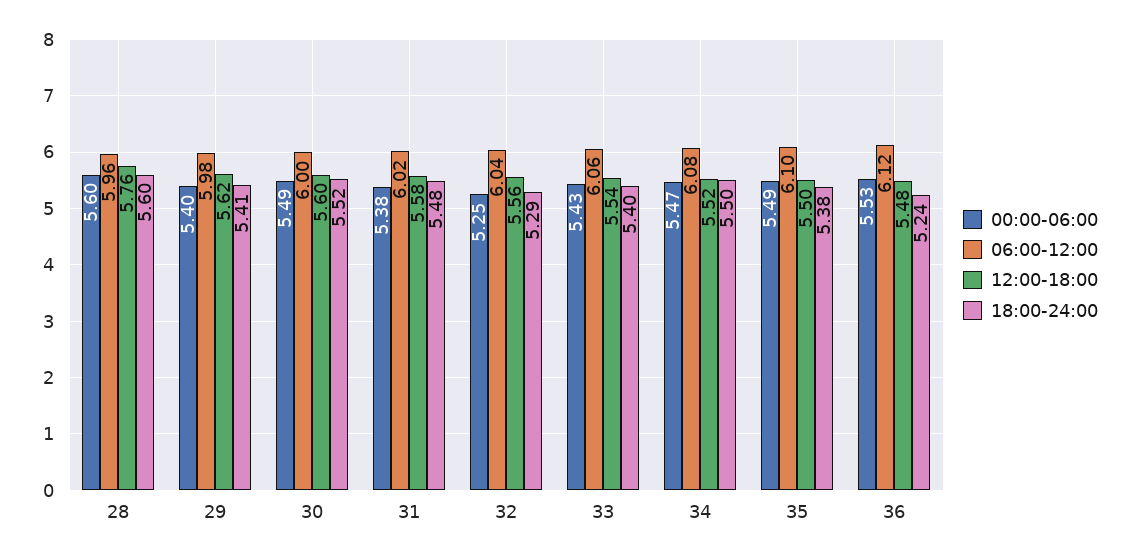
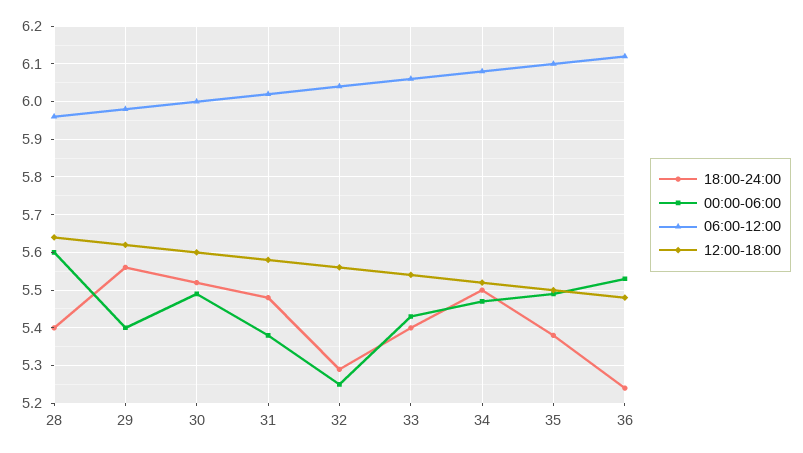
12:00-18:00, 28: 5.76 -> 5.65
18:00-24:00, 28: 5.6 -> 5.4
18:00-24:00, 29: 5.41 -> 5.55

